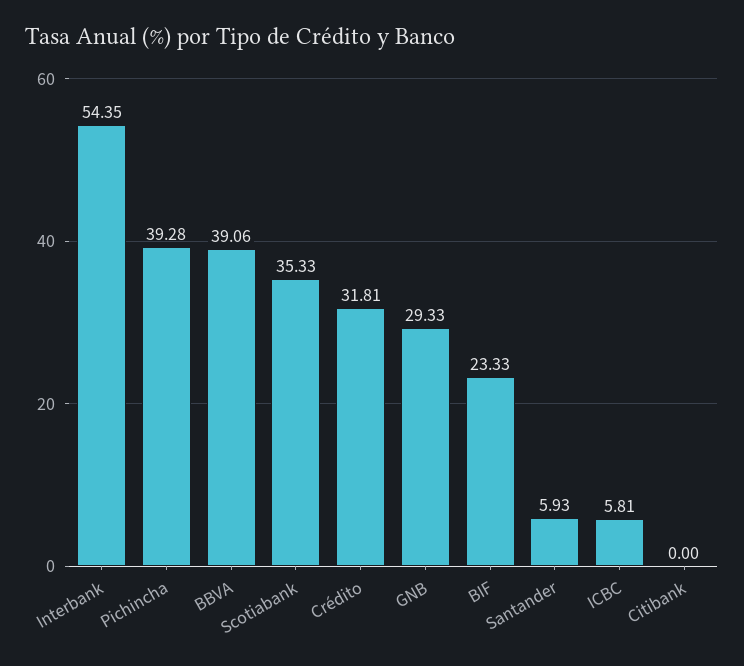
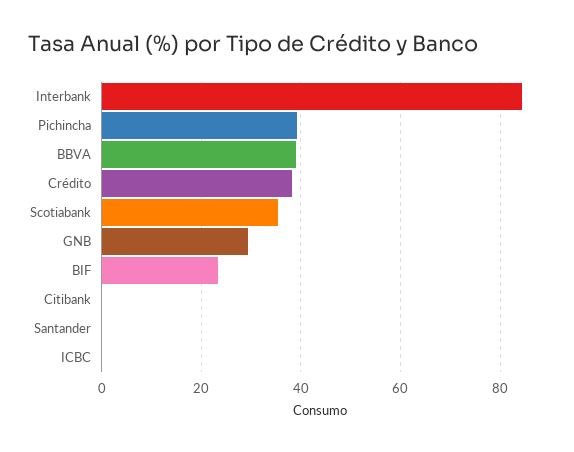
Interbank: 54.35 -> 84
Crédito: 31.81 -> 38
Santander: 5.93 -> 0
ICBC: 5.81 -> 0

